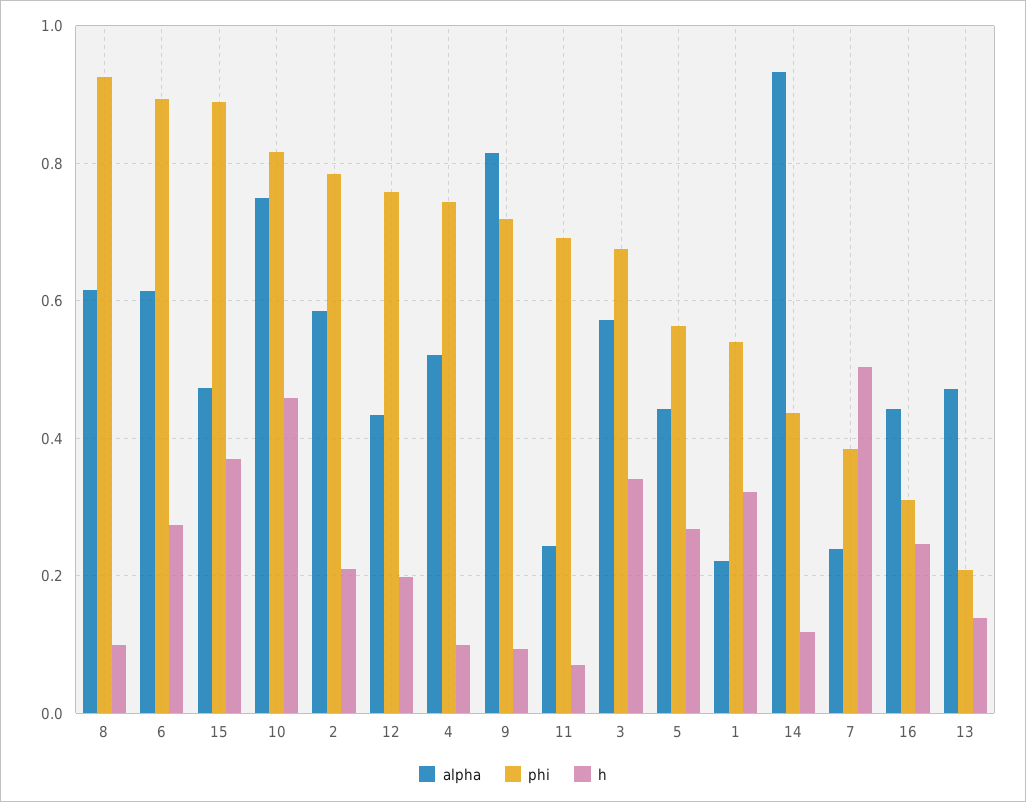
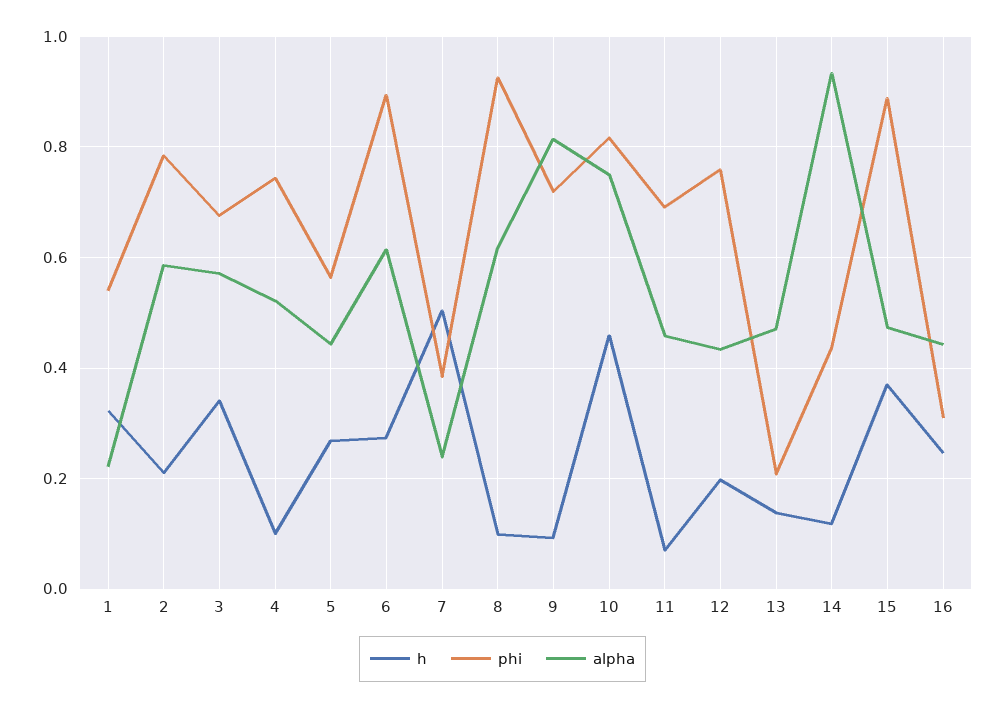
alpha, 11: 0.24 -> 0.46

